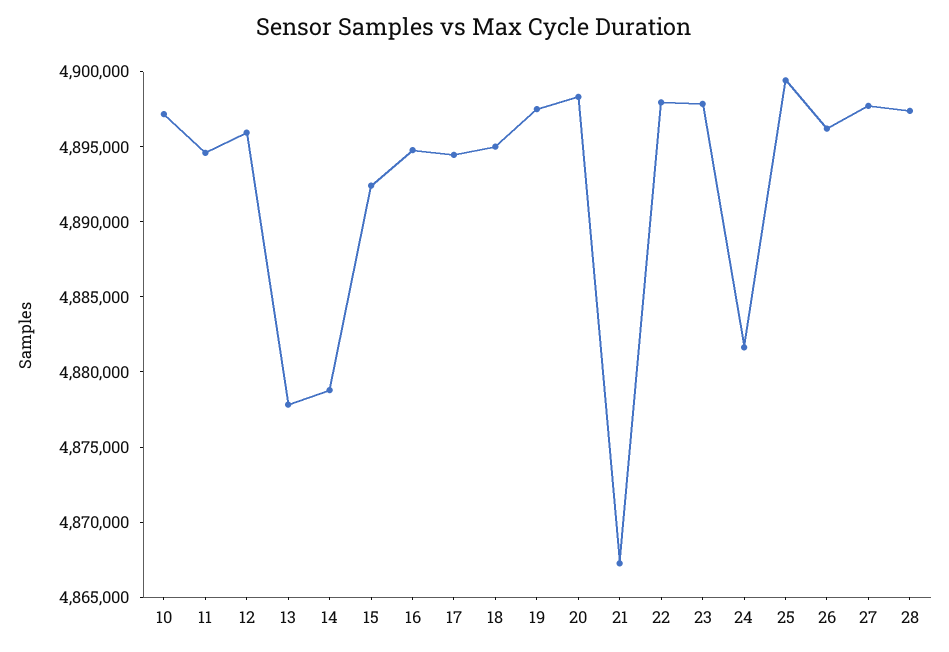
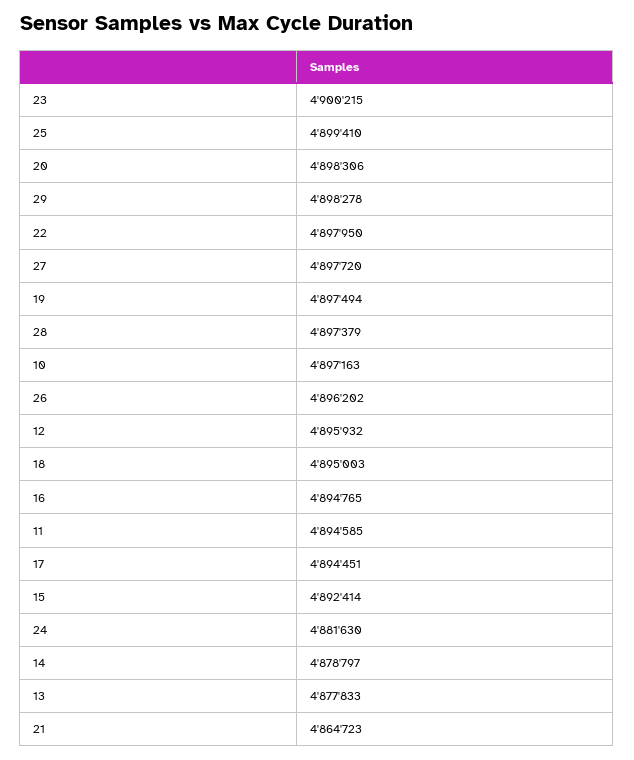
21: 4867000 -> 4864723
23: 4898000 -> 4900215
29: none -> 4898278

